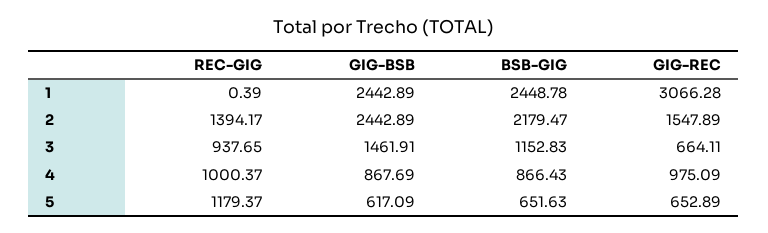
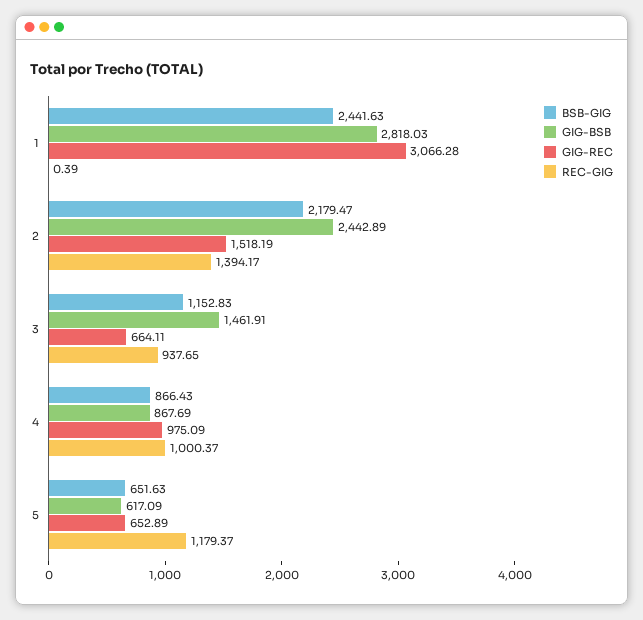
GIG-BSB, 1: 2442.89 -> 2818.03
BSB-GIG, 1: 2448.78 -> 2441.63
GIG-REC, 2: 1547.89 -> 1518.19

